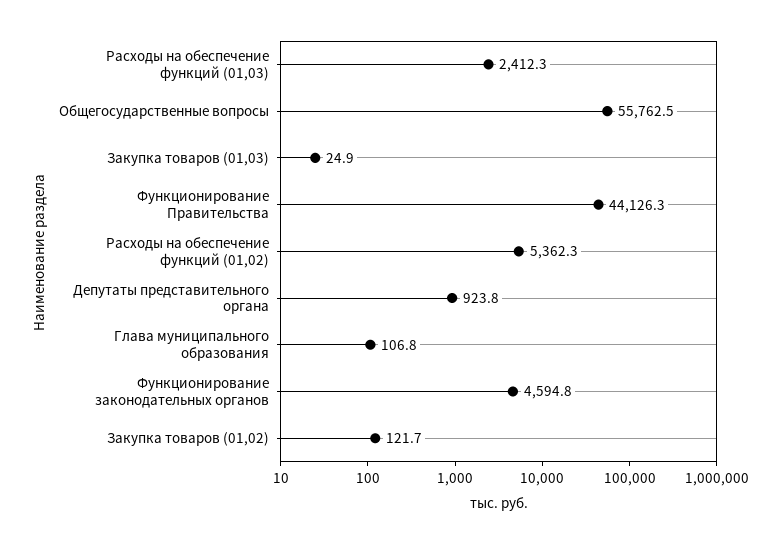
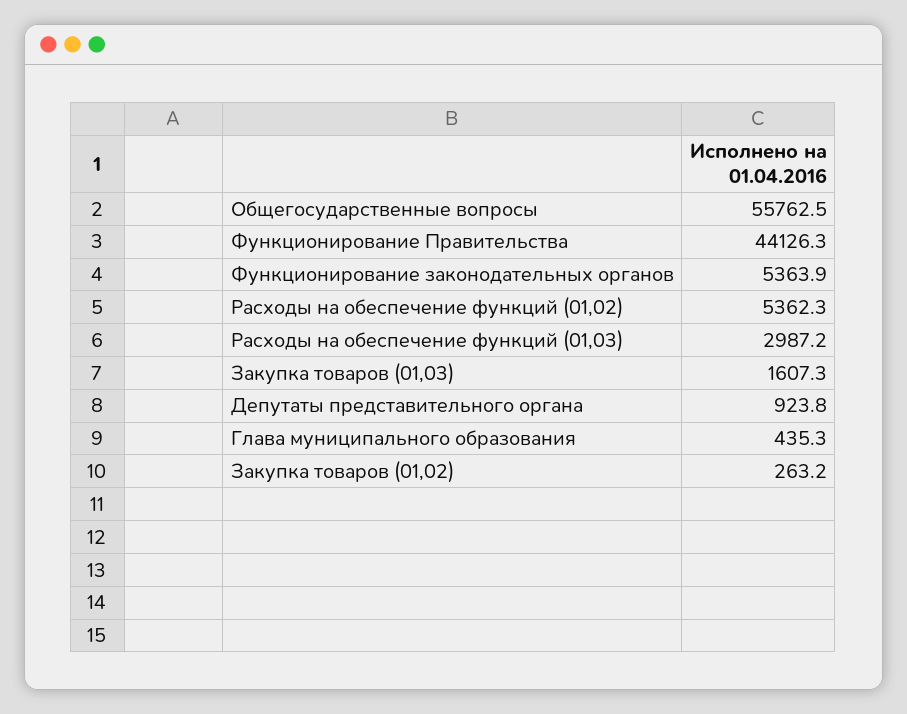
Расходы на обеспечение функций (01,03): 2412.3 -> 2987.2
Закупка товаров (01,03): 24.9 -> 1607.3
Глава муниципального образования: 106.8 -> 435.3
Функционирование законодательных органов: 4594.8 -> 5363.9
Закупка товаров (01,02): 121.7 -> 263.2

